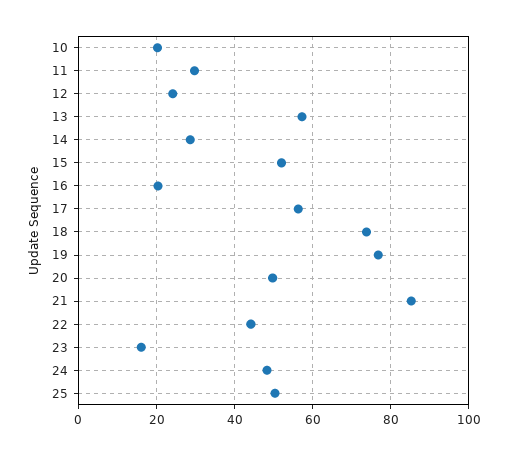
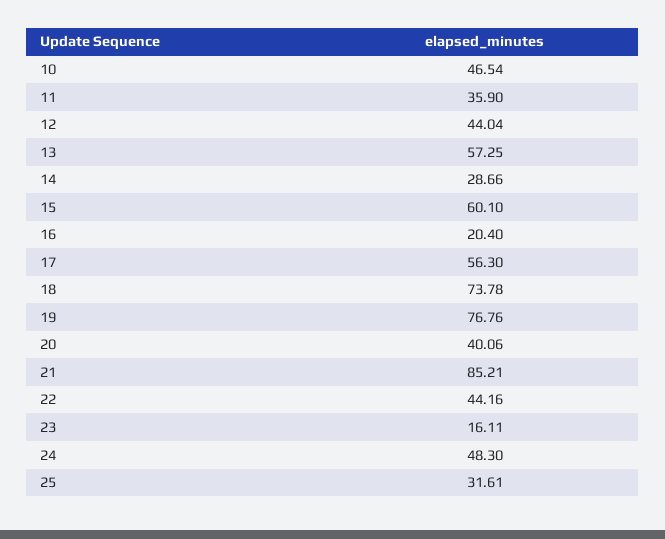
10: 20 -> 46.54
11: 30 -> 35.9
12: 24 -> 44.04
15: 52 -> 60.1
20: 50 -> 40.06
25: 50 -> 31.61

